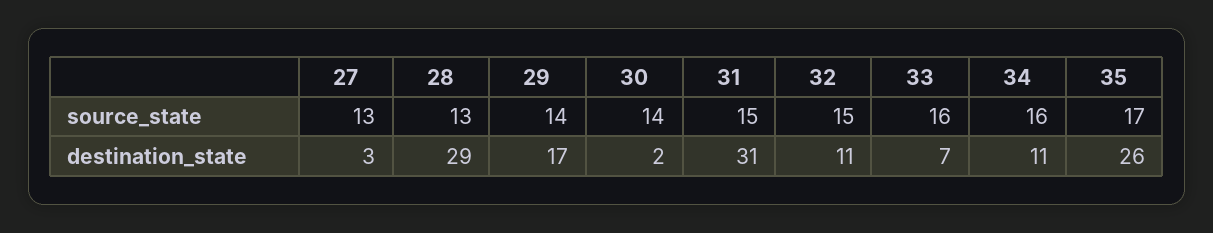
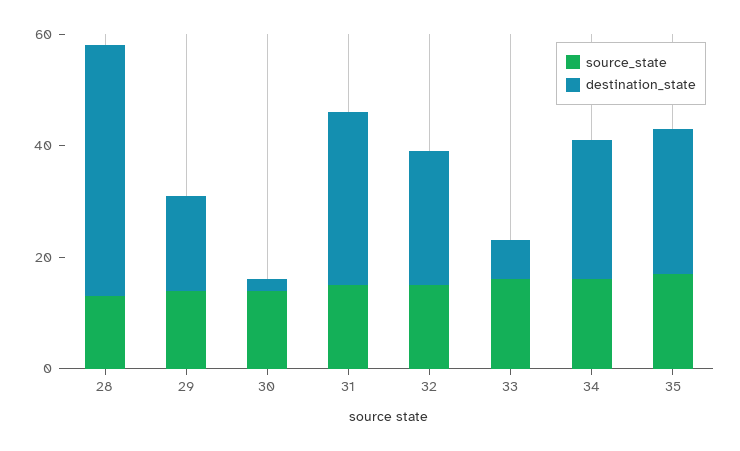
source_state, 27: 13 -> none
destination_state, 27: 3 -> none
destination_state, 28: 29 -> 45
destination_state, 32: 11 -> 25
destination_state, 34: 11 -> 25

